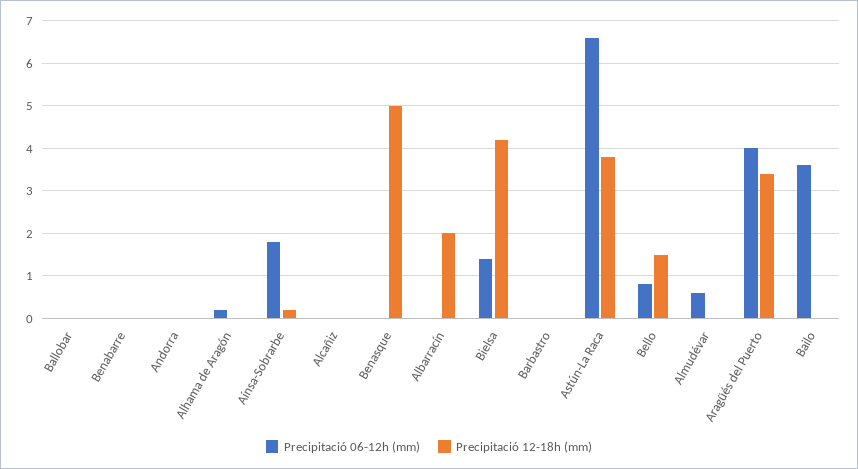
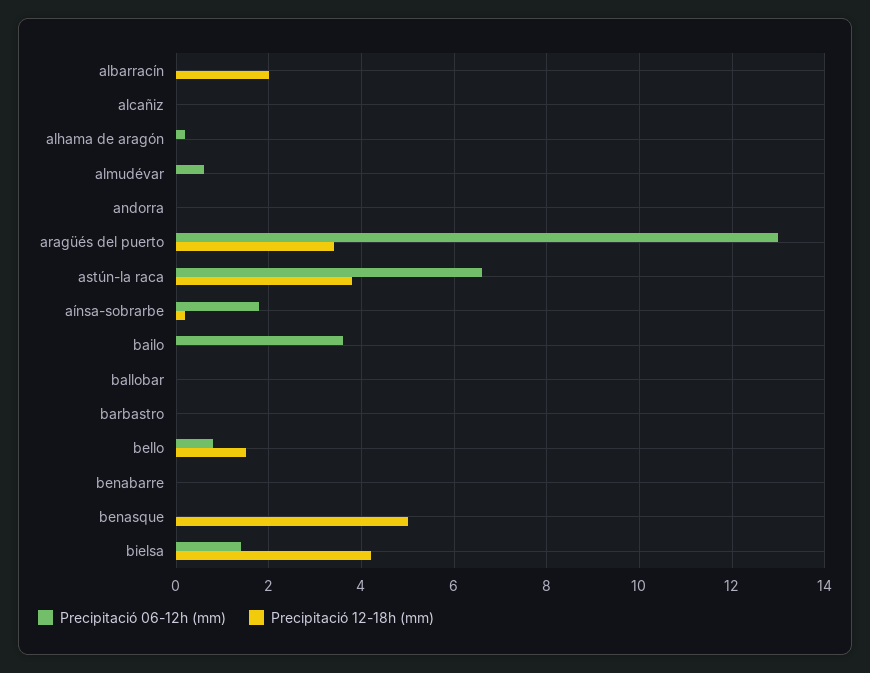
Precipitació 06-12h (mm), Aragüés del Puerto: 4 -> 13

